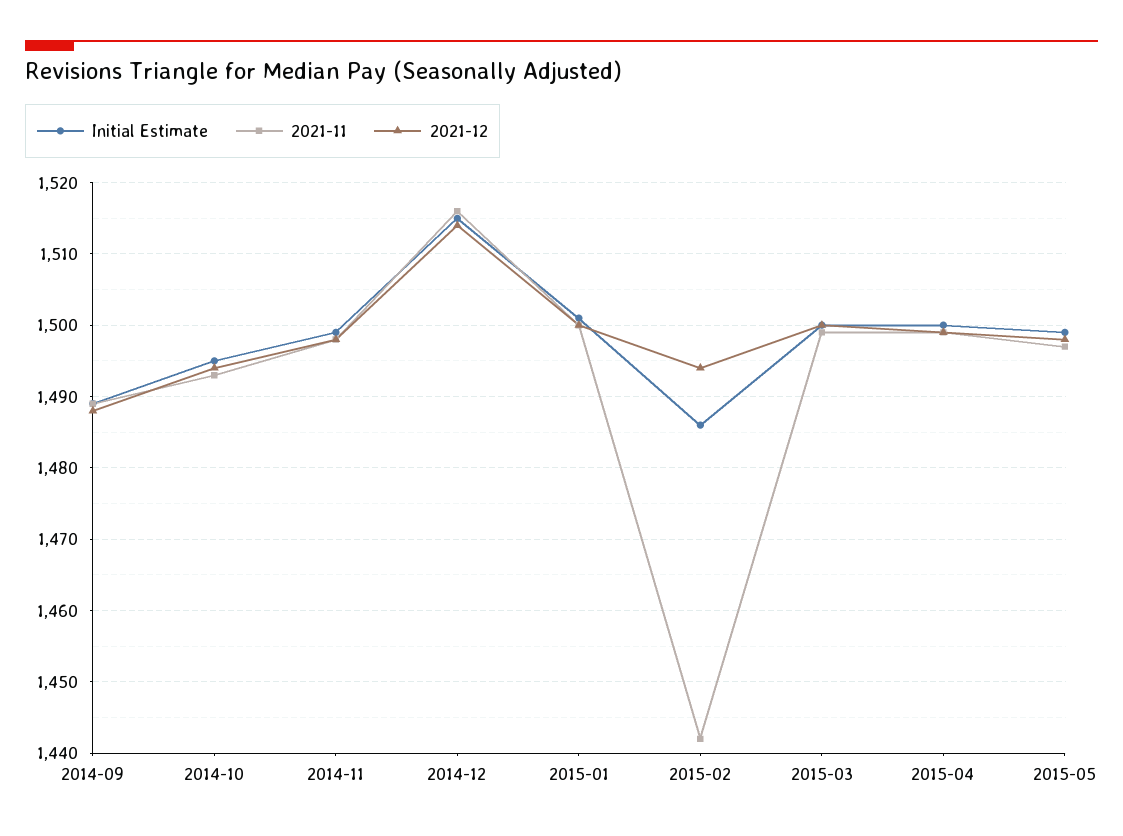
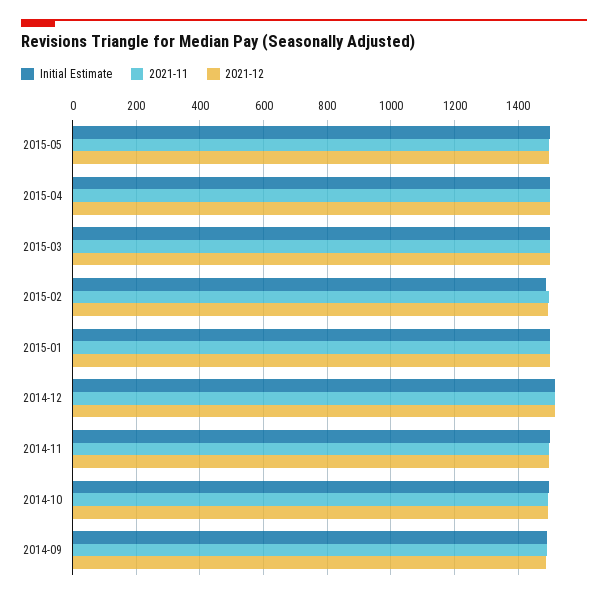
2021-11, 2015-02: 1442 -> 1500

